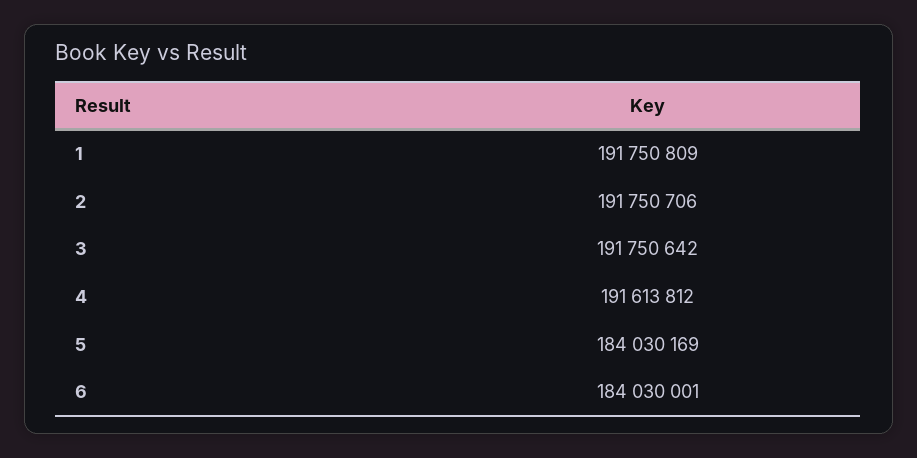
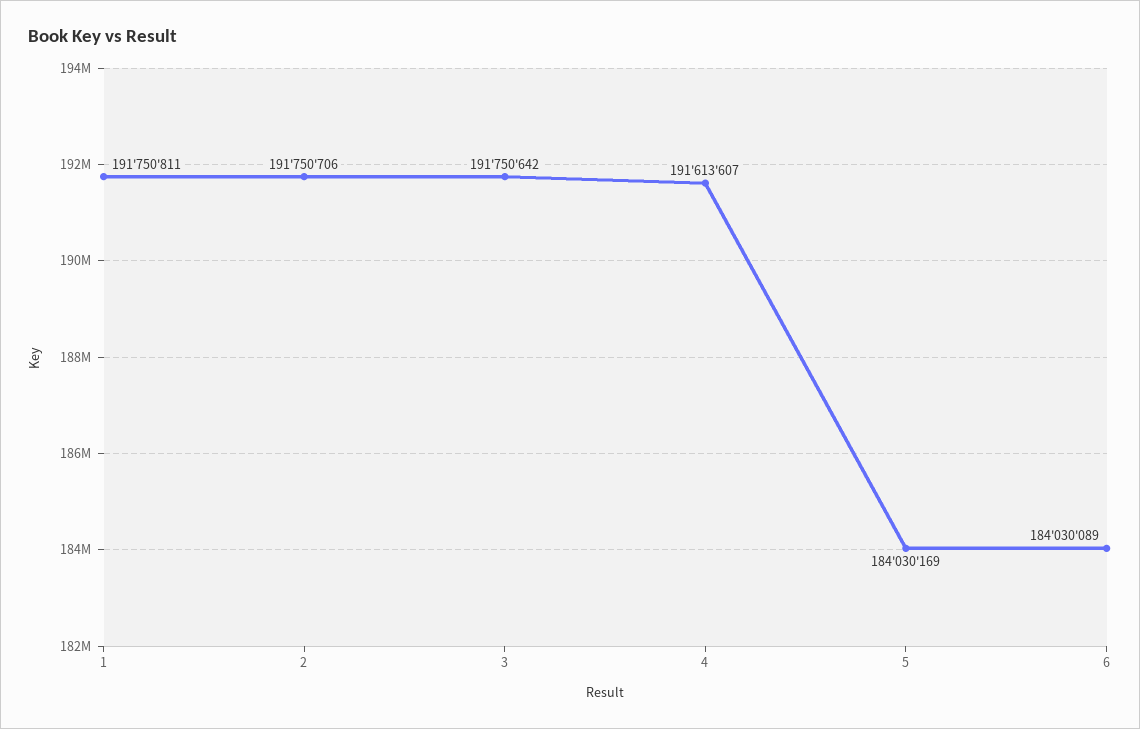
1: 191750809 -> 191750811
4: 191613812 -> 191613607
6: 184030001 -> 184030089

